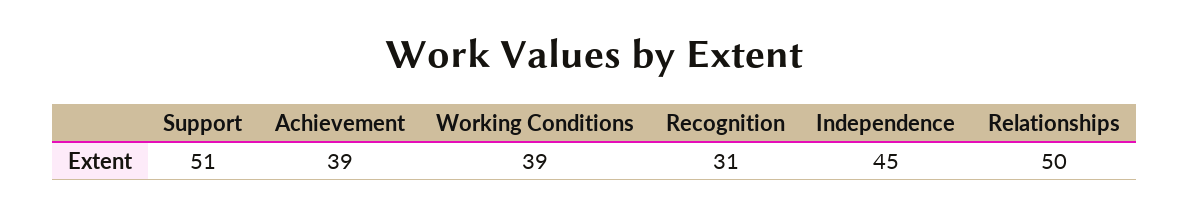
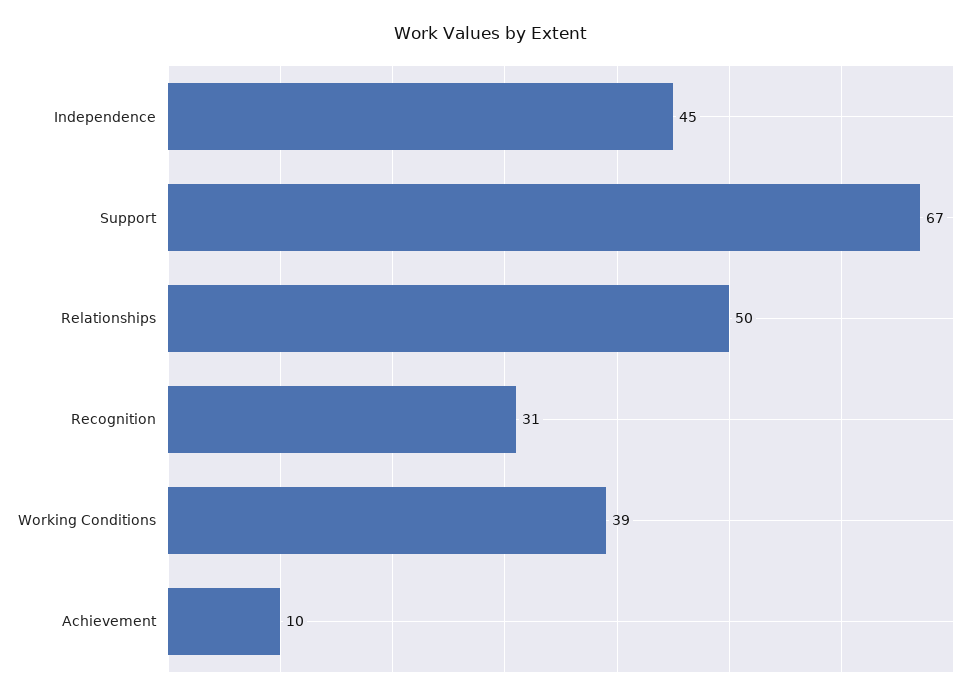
Support: 51 -> 67
Achievement: 39 -> 10

